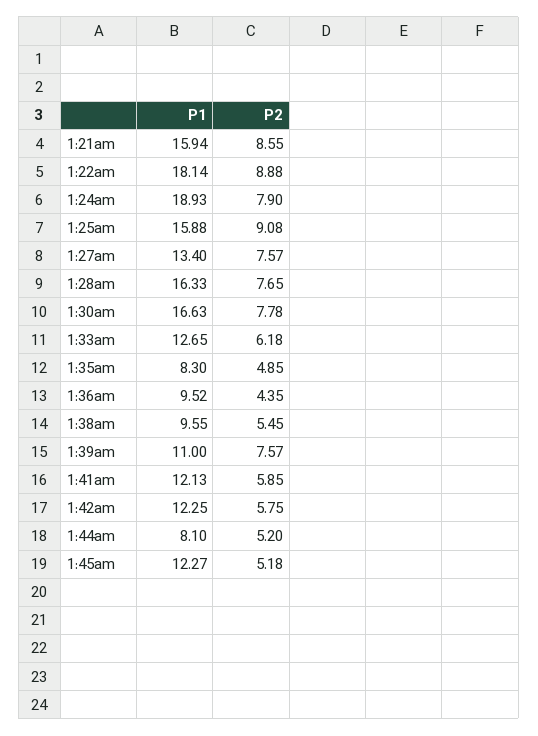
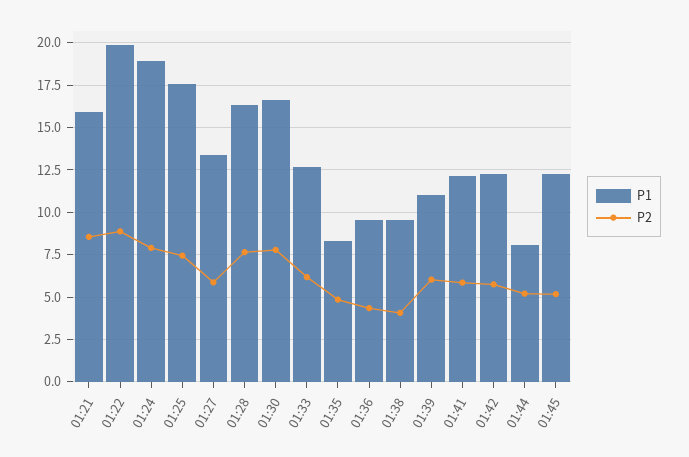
P1, 1:22am: 18.14 -> 20
P1, 1:25am: 15.88 -> 17.5
P2, 1:25am: 9.08 -> 7.5
P2, 1:27am: 7.57 -> 6
P2, 1:38am: 5.45 -> 4
P2, 1:39am: 7.57 -> 6

